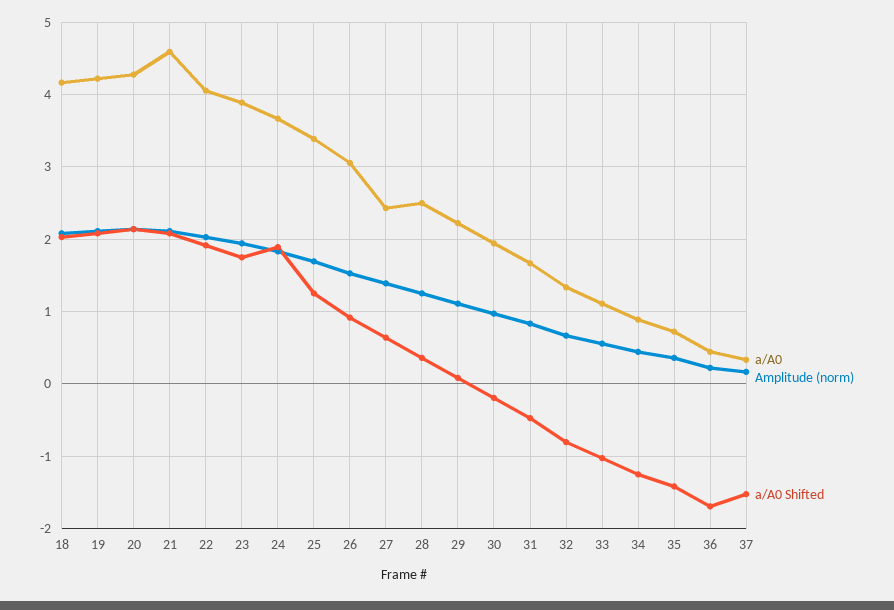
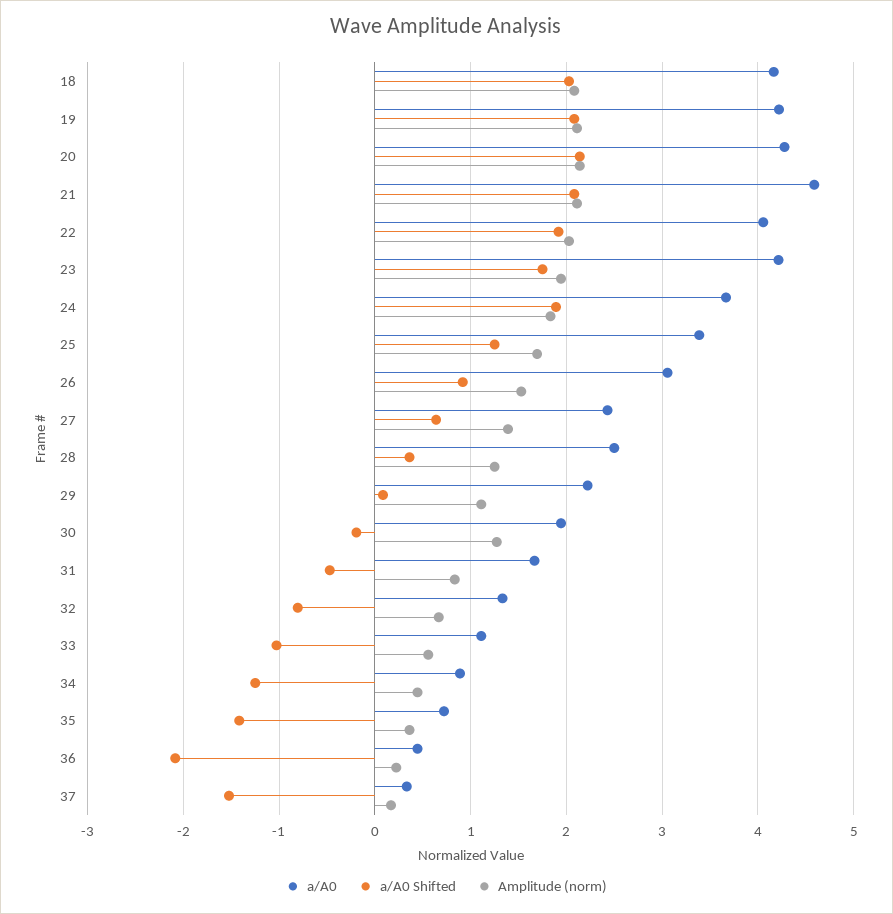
a/A0, 23: 3.9 -> 4.2
Amplitude (norm), 30: 1 -> 1.3
a/A0 Shifted, 36: -1.7 -> -2.1

